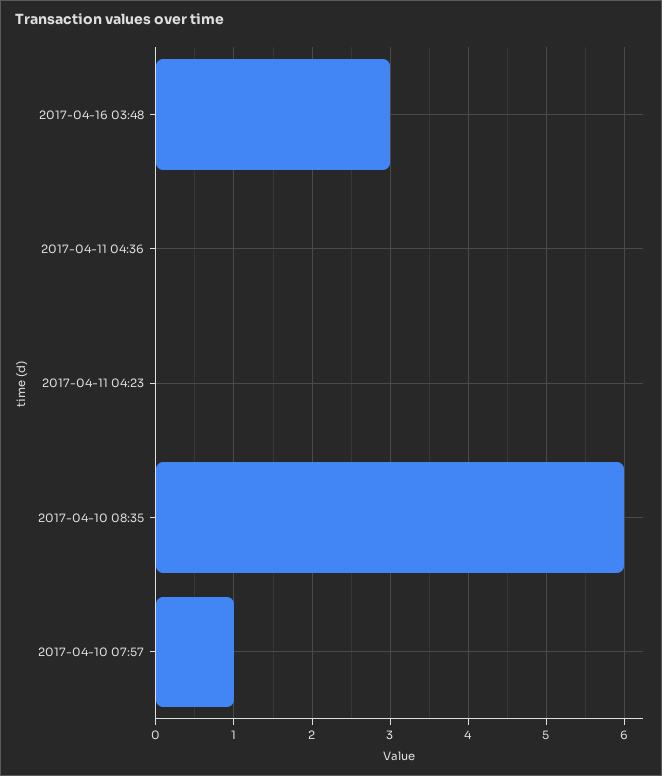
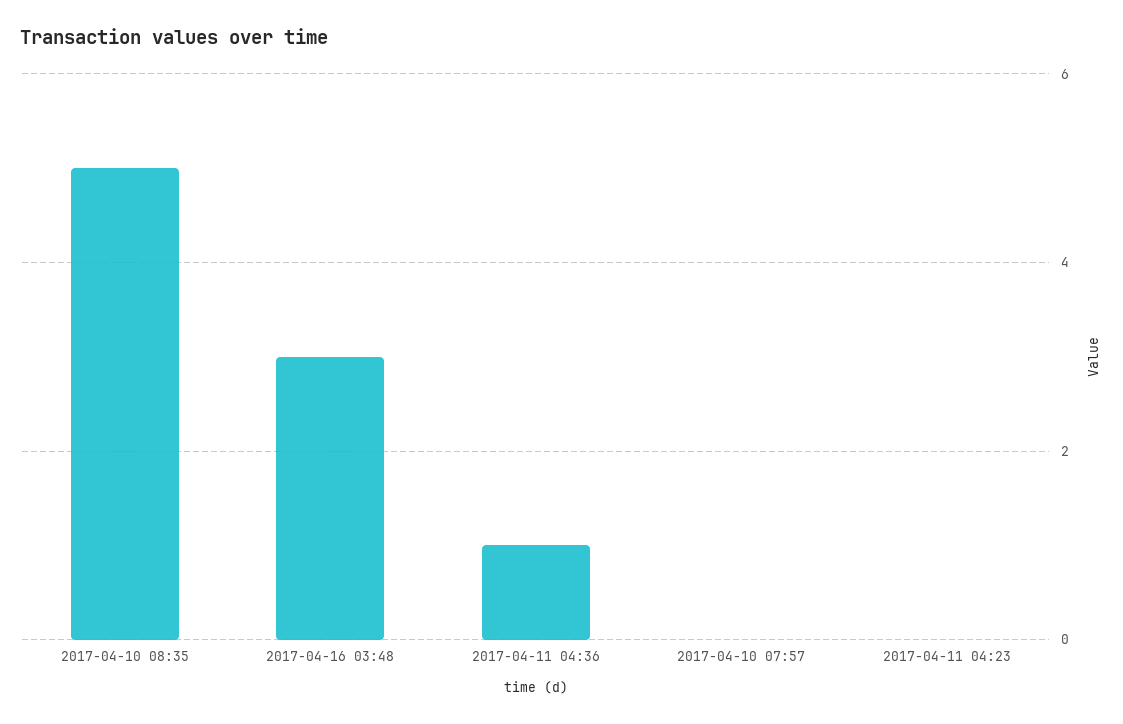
2017-04-11 04:36: 0 -> 1
2017-04-10 08:35: 6 -> 5
2017-04-10 07:57: 1 -> 0

